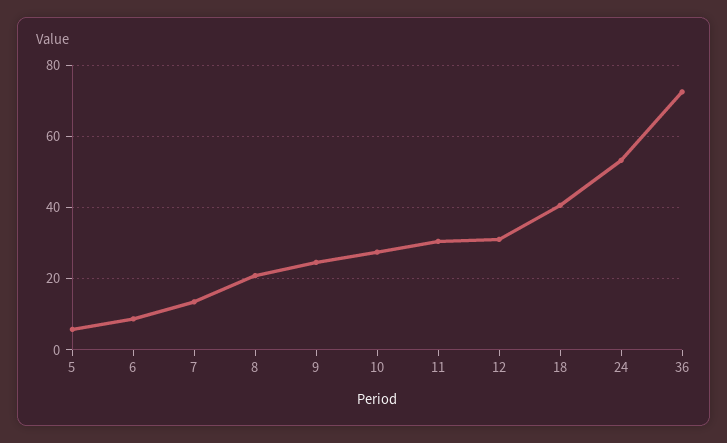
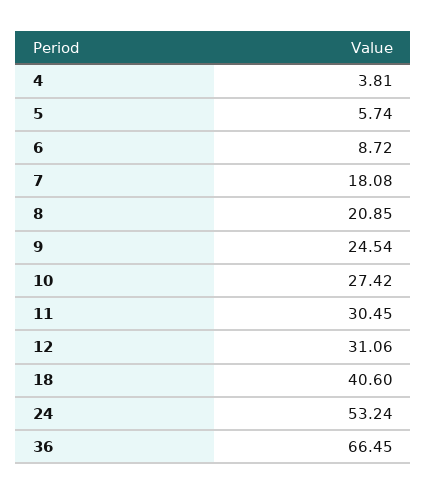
7: 14 -> 18.08
36: 72 -> 66.45
4: none -> 3.81

